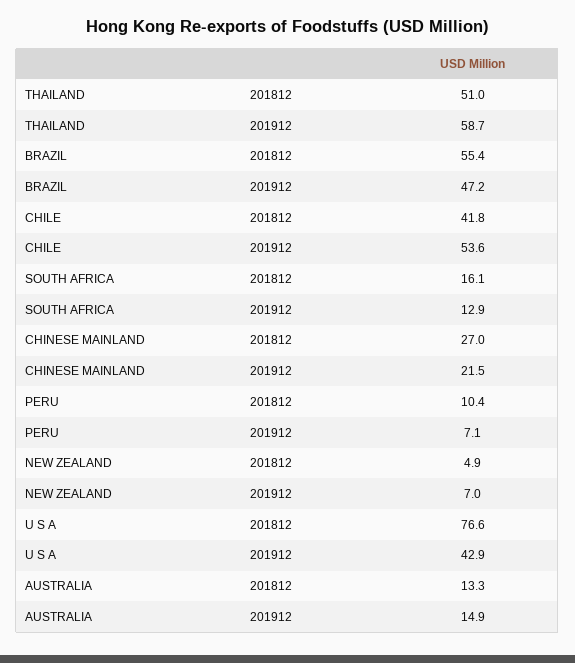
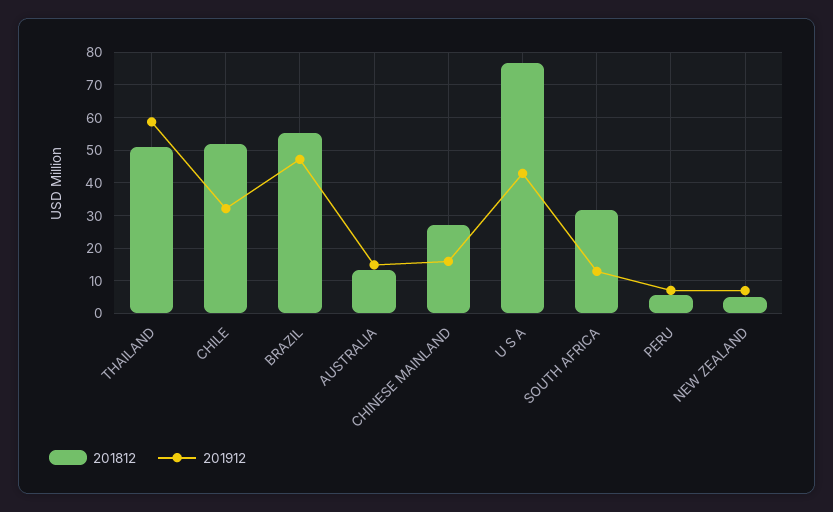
201812, CHILE: 41.8 -> 52
201912, CHILE: 53.6 -> 32
201812, SOUTH AFRICA: 16.1 -> 32
201912, CHINESE MAINLAND: 21.5 -> 16
201812, PERU: 10.4 -> 6

